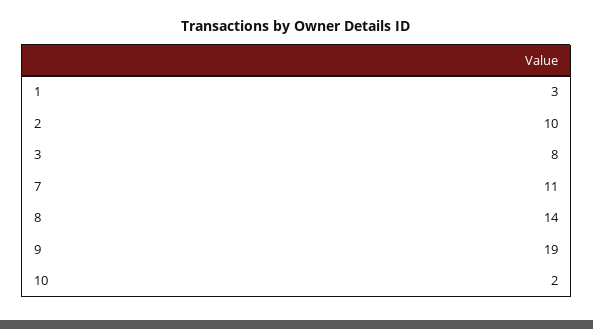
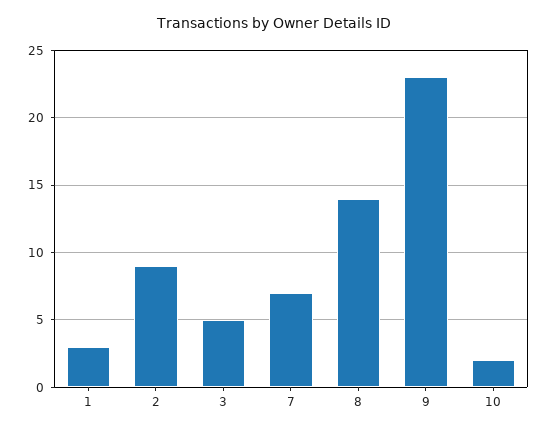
2: 10 -> 9
3: 8 -> 5
7: 11 -> 7
9: 19 -> 23

